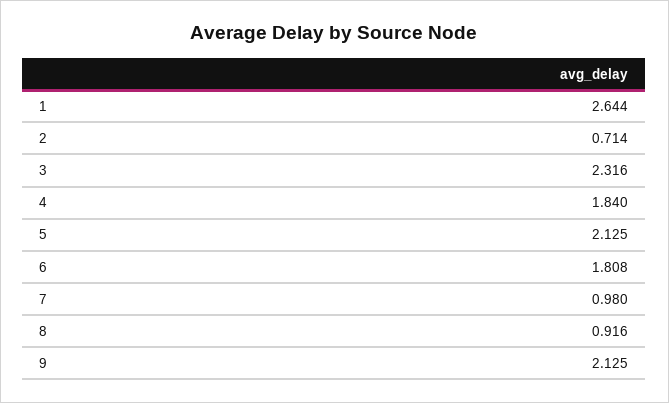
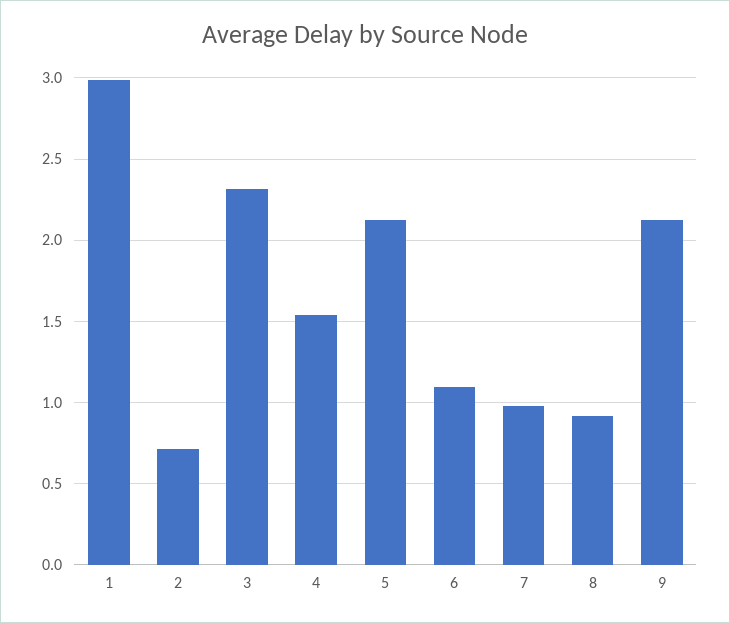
1: 2.644 -> 3
4: 1.84 -> 1.55
6: 1.808 -> 1.1

